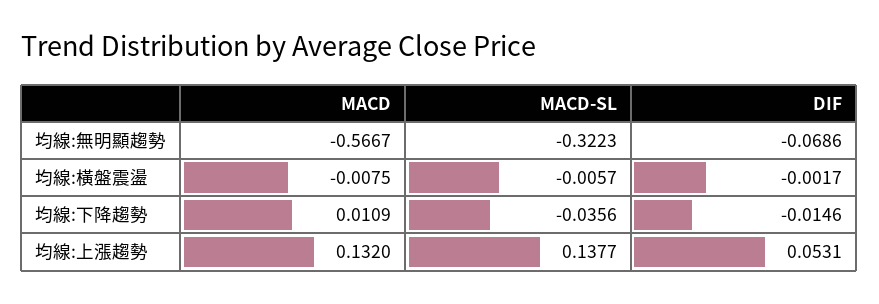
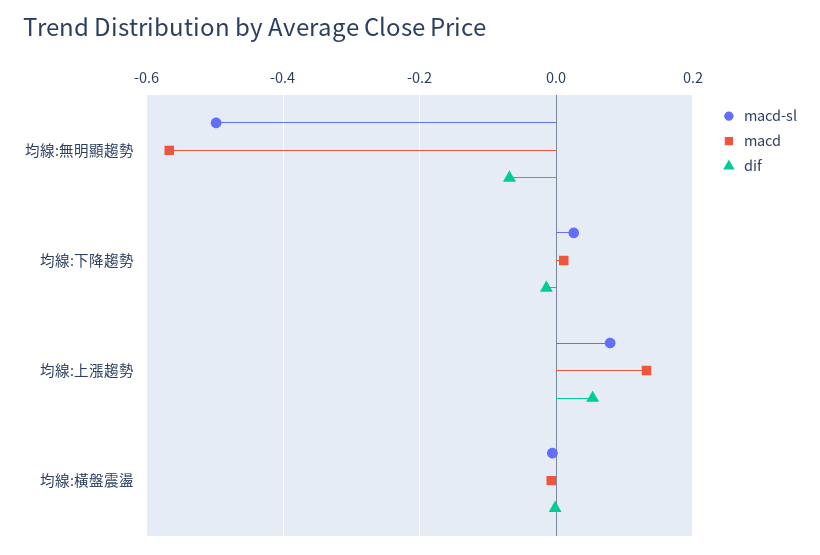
MACD-SL, 均線:無明顯趨勢: -0.3223 -> -0.5
MACD-SL, 均線:下降趨勢: -0.0356 -> 0.02
MACD-SL, 均線:上漲趨勢: 0.1377 -> 0.08

